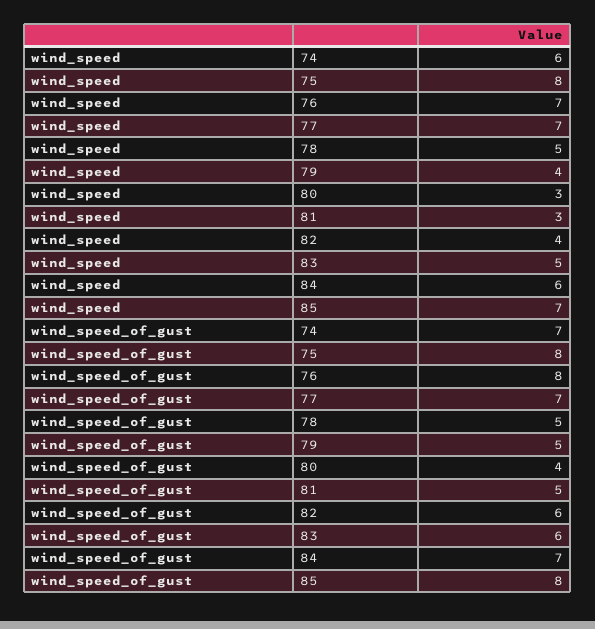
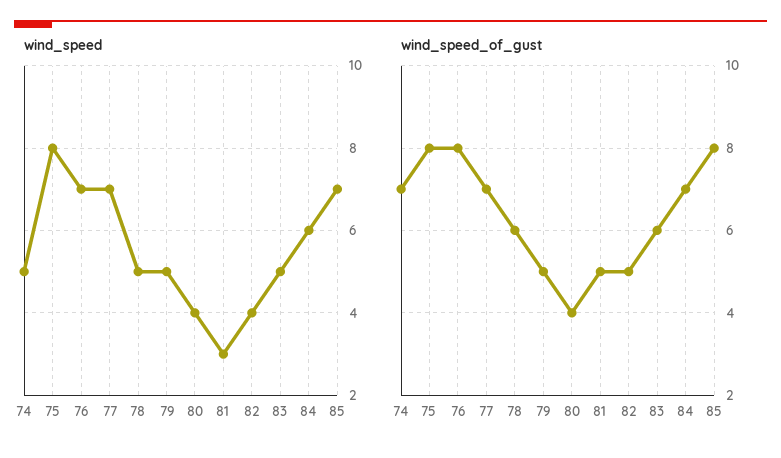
wind_speed, 74: 6 -> 5
wind_speed, 79: 4 -> 5
wind_speed, 80: 3 -> 4
wind_speed_of_gust, 78: 5 -> 6
wind_speed_of_gust, 82: 6 -> 5

